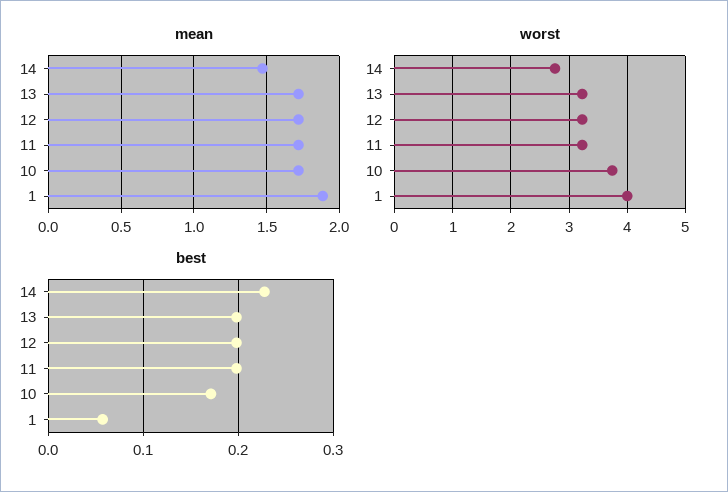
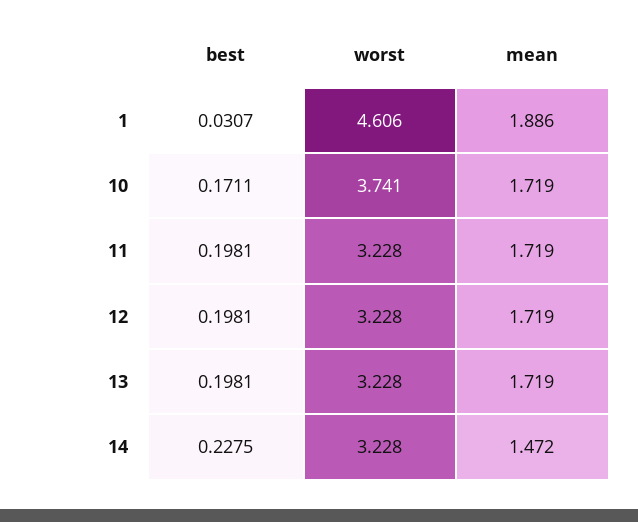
worst, 14: 2.8 -> 3.228
worst, 1: 4 -> 4.606
best, 1: 0.06 -> 0.0307

